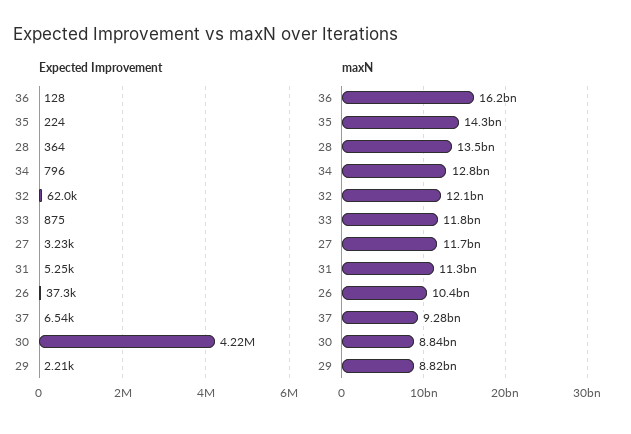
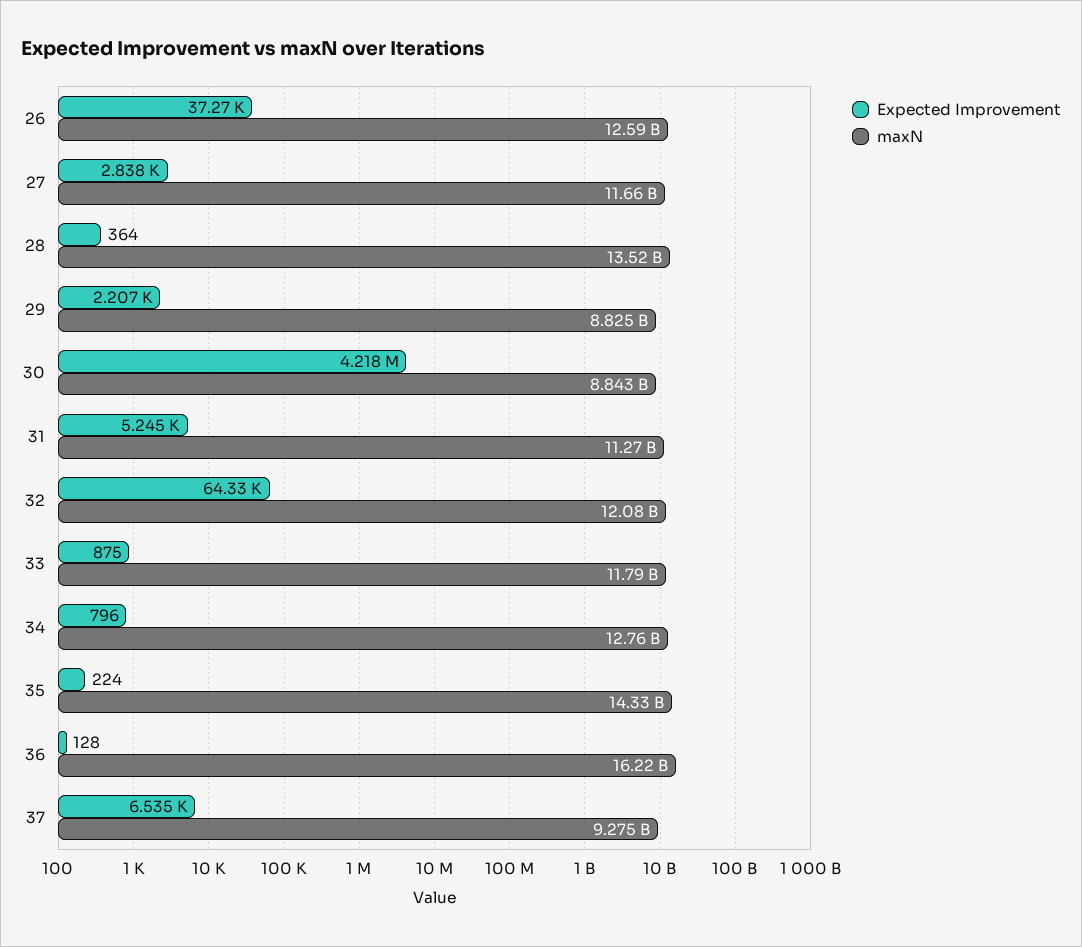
Expected Improvement, 32: 62000 -> 64330
Expected Improvement, 27: 3230 -> 2838
maxN, 26: 10400000000 -> 12590000000

